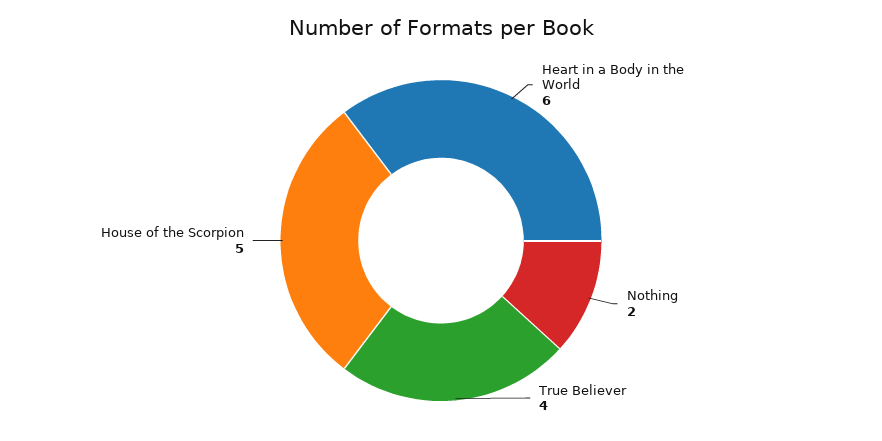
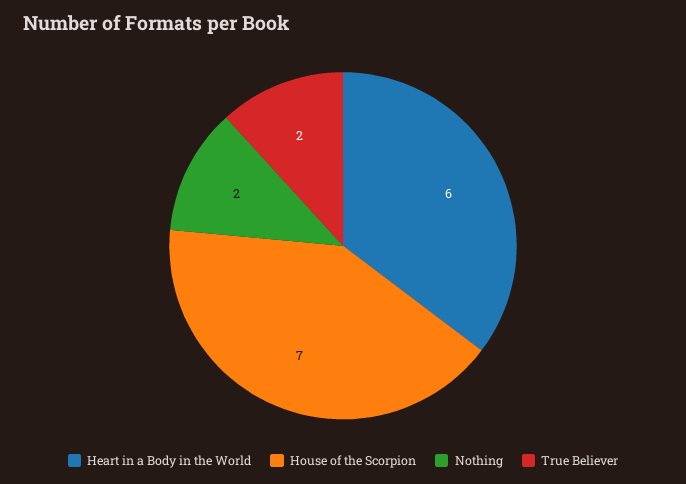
True Believer: 4 -> 2
House of the Scorpion: 5 -> 7

